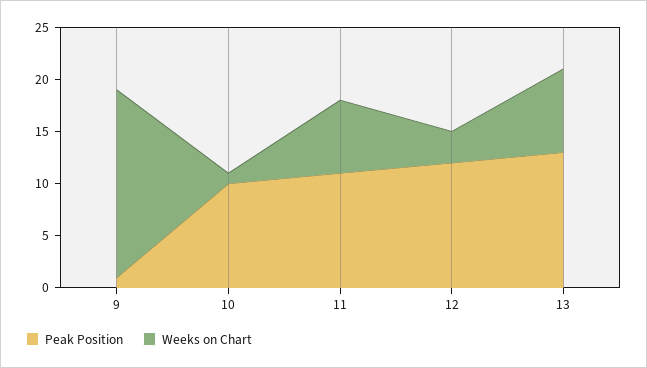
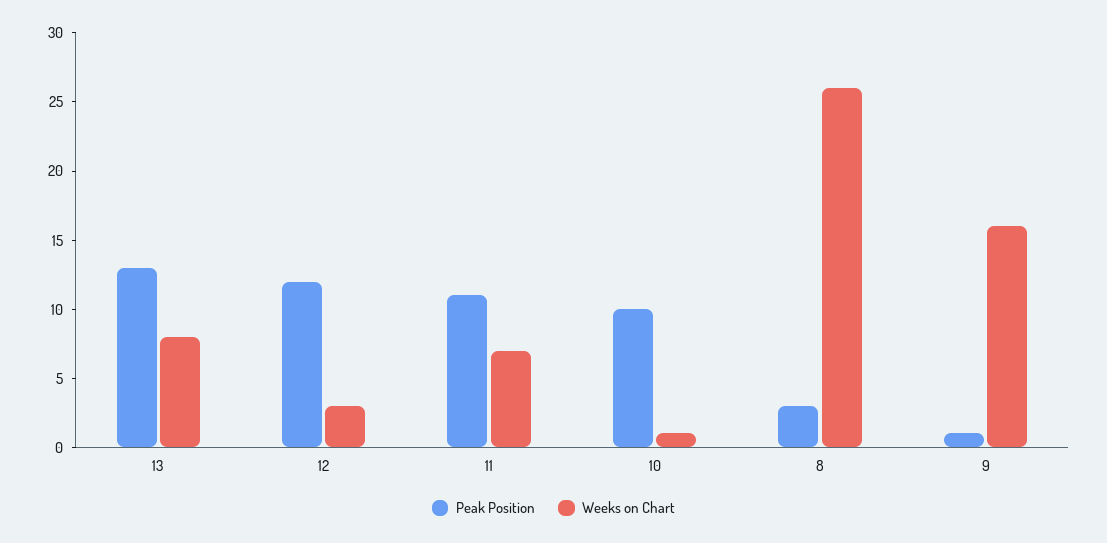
Weeks on Chart, 9: 18 -> 16
Peak Position, 8: none -> 3
Weeks on Chart, 8: none -> 26

